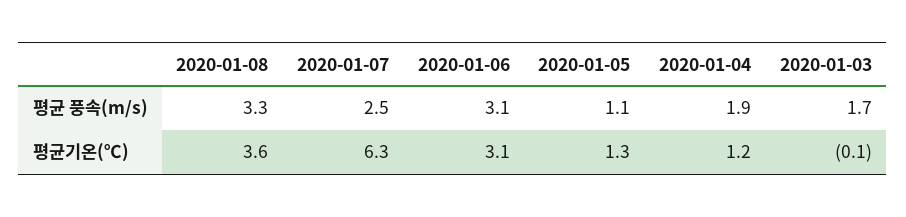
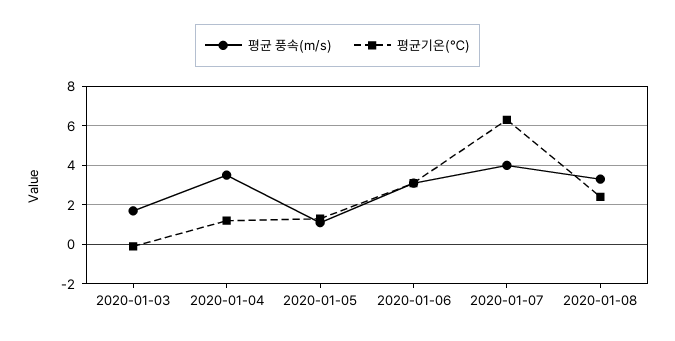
평균 풍속(m/s), 2020-01-07: 2.5 -> 4
평균 풍속(m/s), 2020-01-04: 1.9 -> 3.5
평균기온(℃), 2020-01-08: 3.6 -> 2.5

